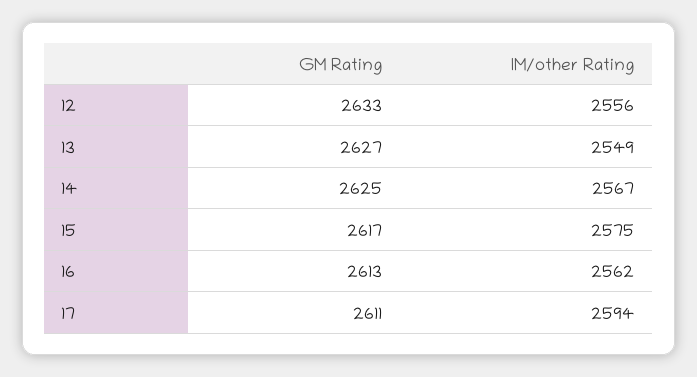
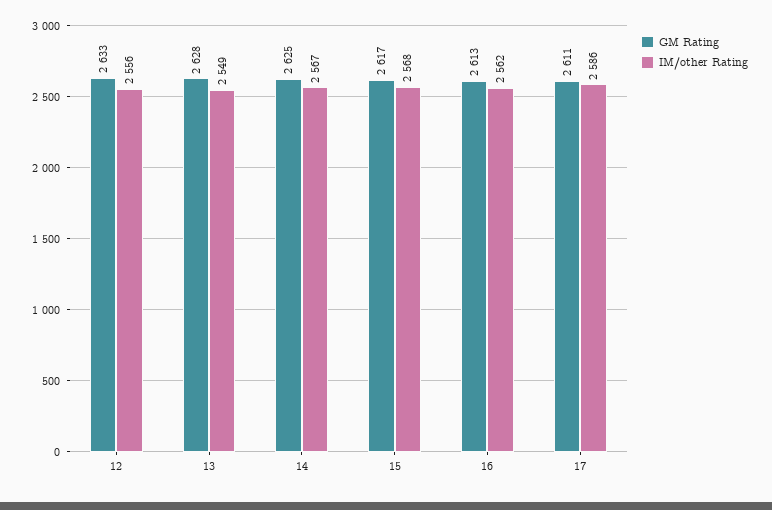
GM Rating, 13: 2627 -> 2628
IM/other Rating, 15: 2575 -> 2568
IM/other Rating, 17: 2594 -> 2586

